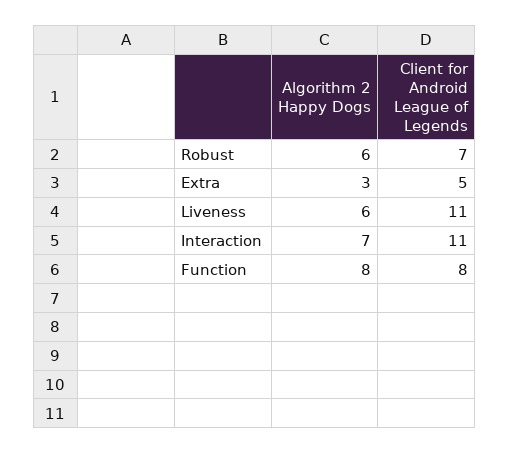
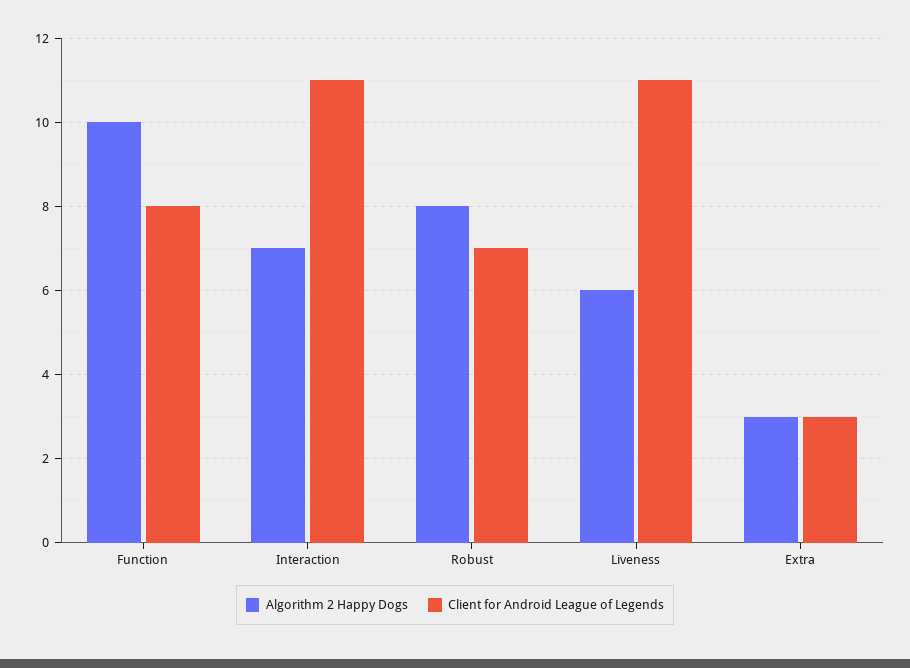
Algorithm 2 Happy Dogs, Robust: 6 -> 8
Client for Android League of Legends, Extra: 5 -> 3
Algorithm 2 Happy Dogs, Function: 8 -> 10

